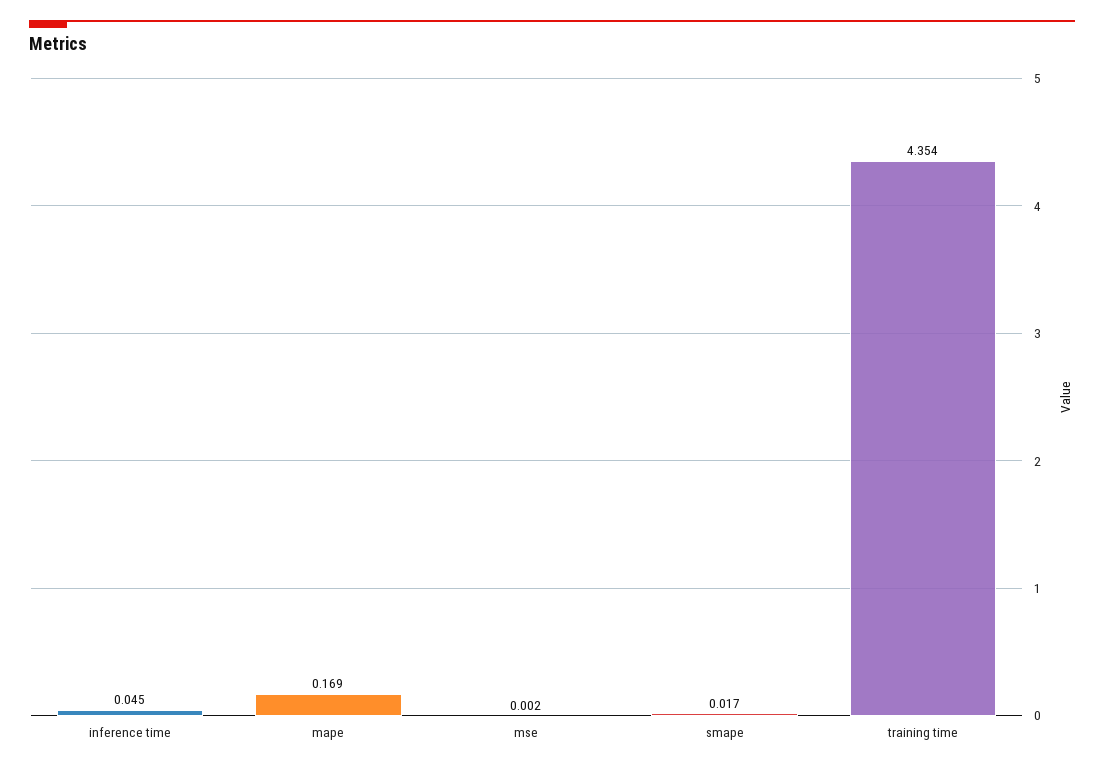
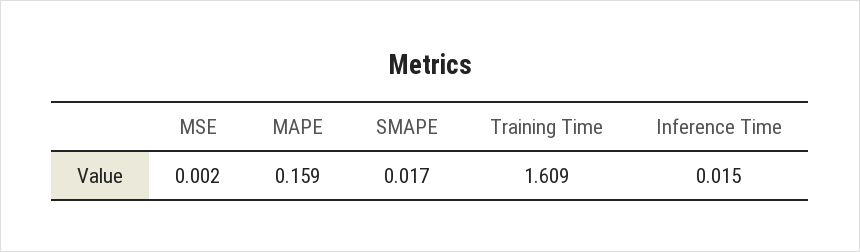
inference time: 0.045 -> 0.015
mape: 0.169 -> 0.159
training time: 4.354 -> 1.609

